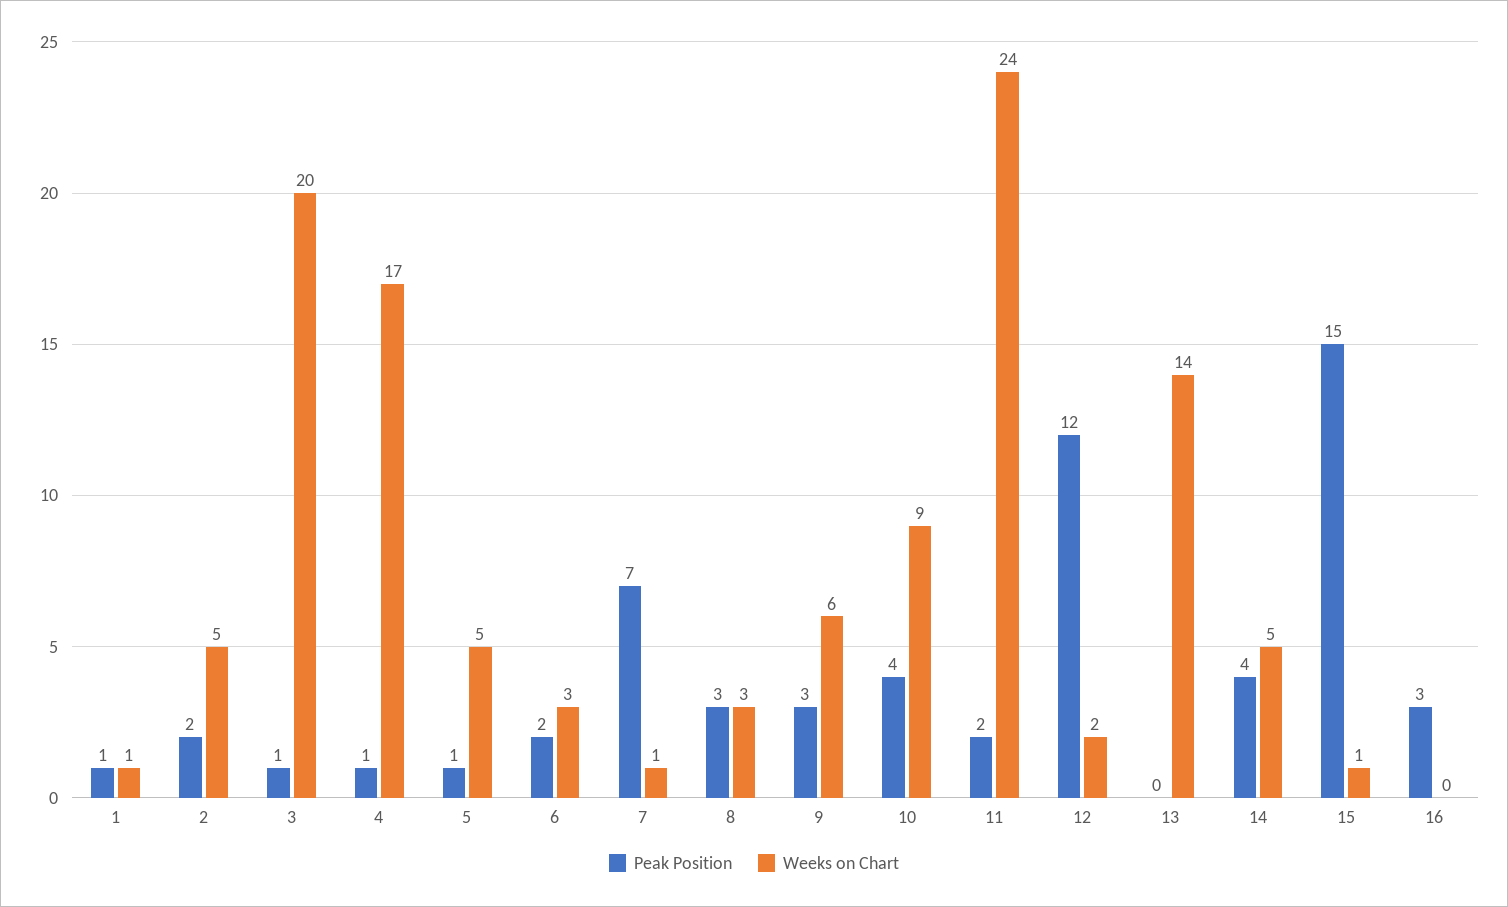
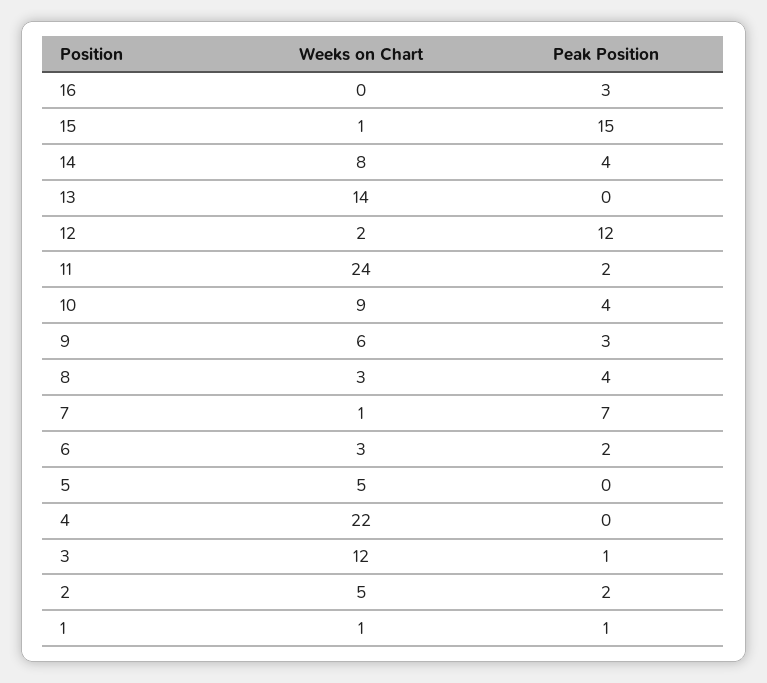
Weeks on Chart, 3: 20 -> 12
Peak Position, 4: 1 -> 0
Weeks on Chart, 4: 17 -> 22
Peak Position, 5: 1 -> 0
Peak Position, 8: 3 -> 4
Weeks on Chart, 14: 5 -> 8

